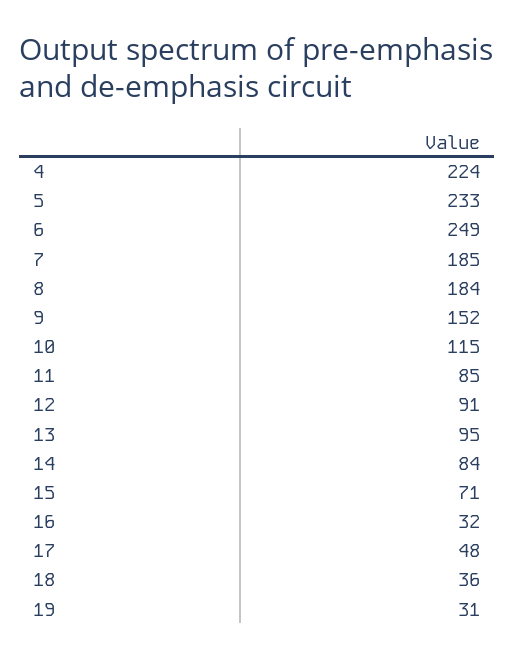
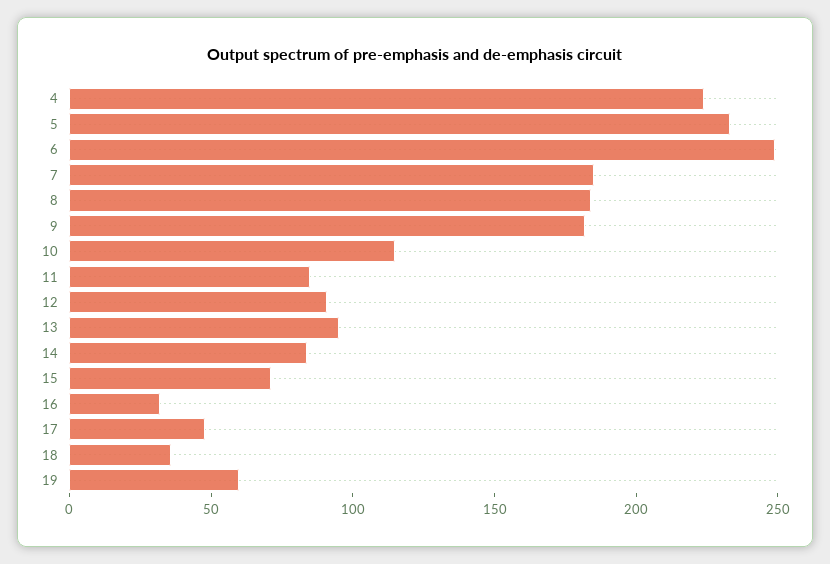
9: 152 -> 180
19: 31 -> 60

